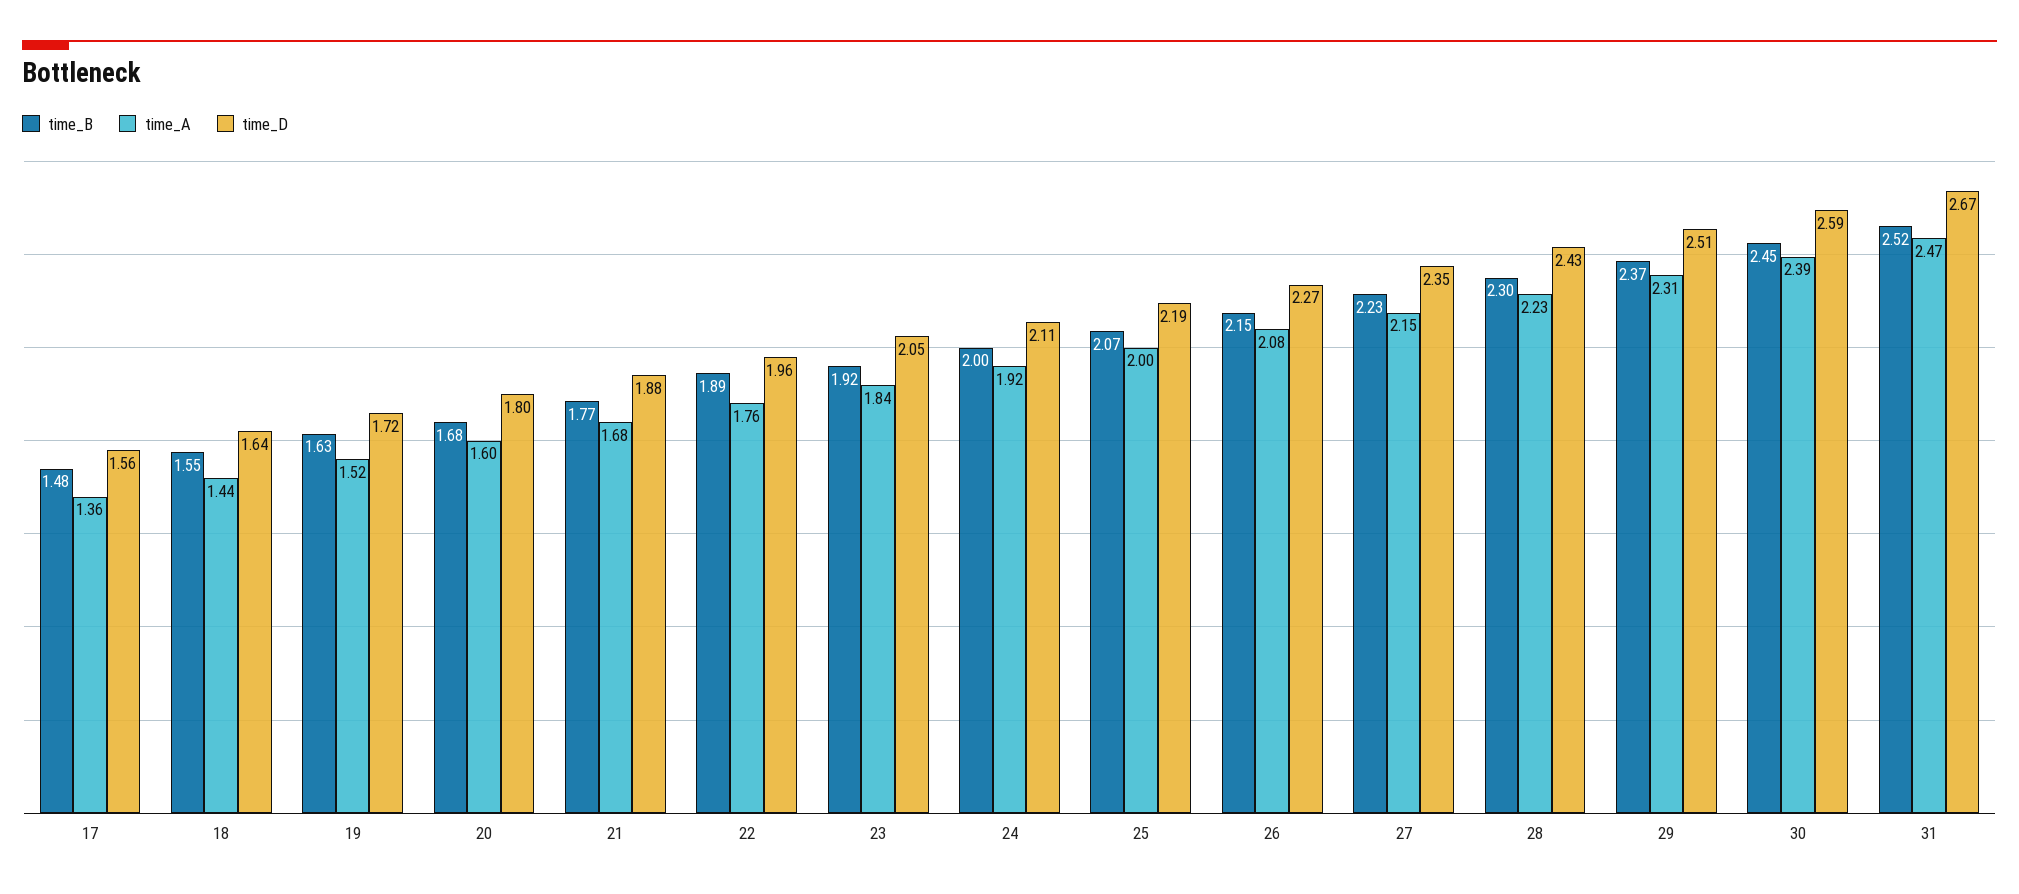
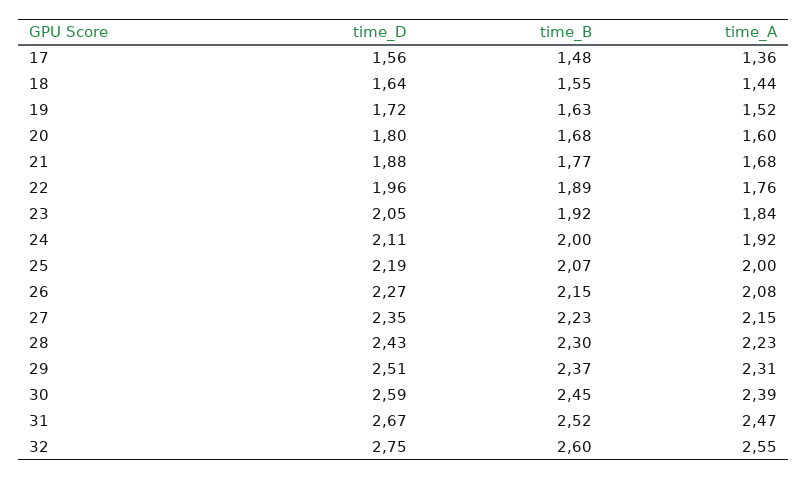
time_D, 32: none -> 2.75
time_B, 32: none -> 2.6
time_A, 32: none -> 2.55

